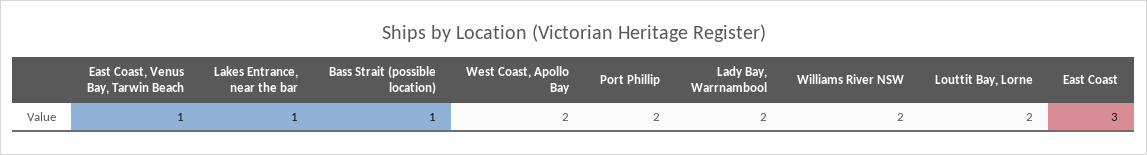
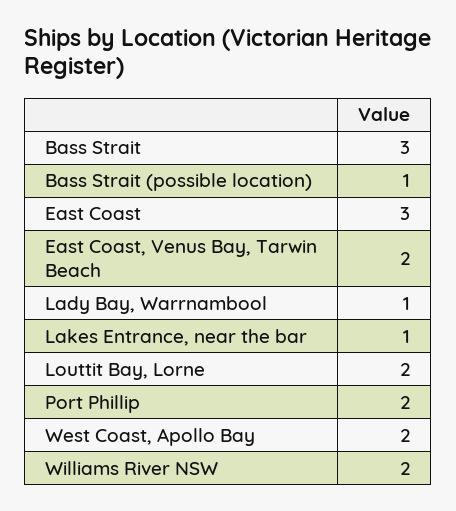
East Coast, Venus Bay, Tarwin Beach: 1 -> 2
Lady Bay, Warrnambool: 2 -> 1
Bass Strait: none -> 3

